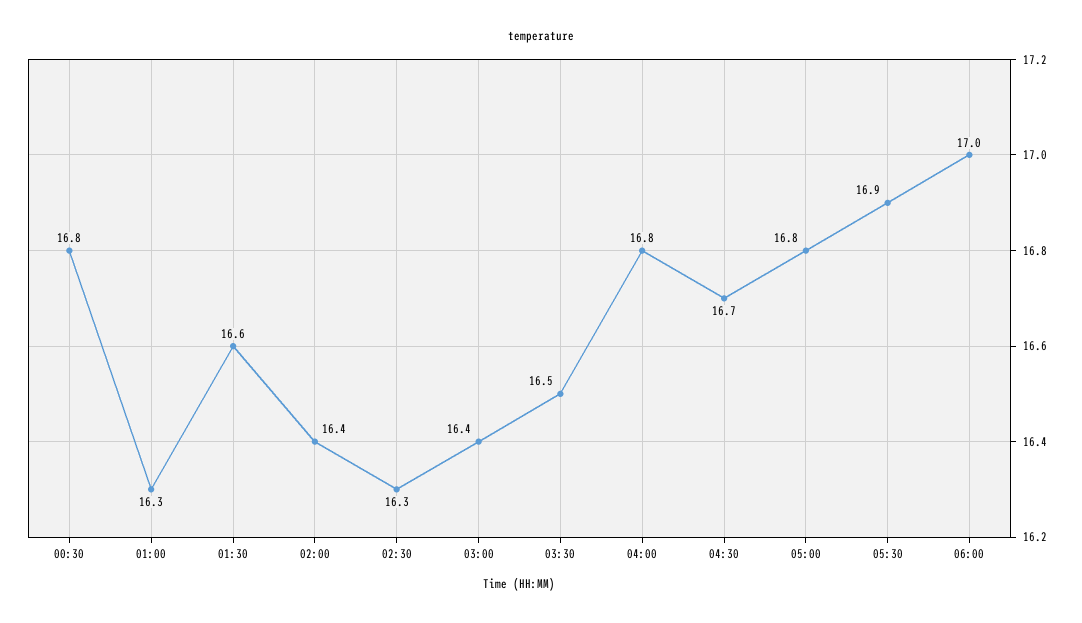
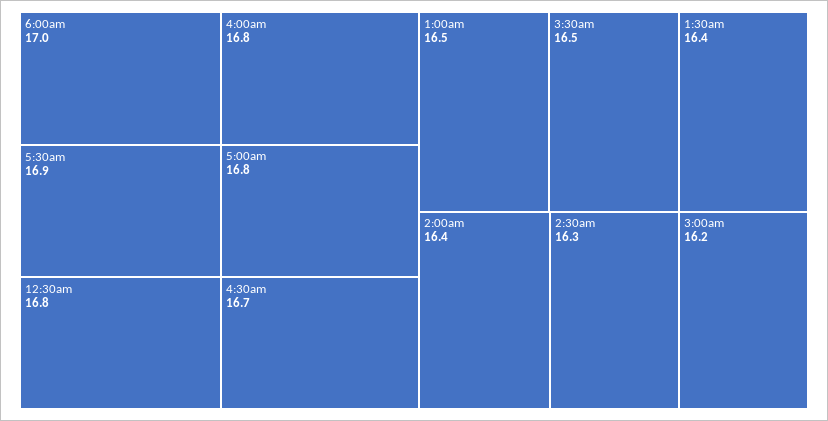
01:00: 16.3 -> 16.5
01:30: 16.6 -> 16.4
03:00: 16.4 -> 16.2

